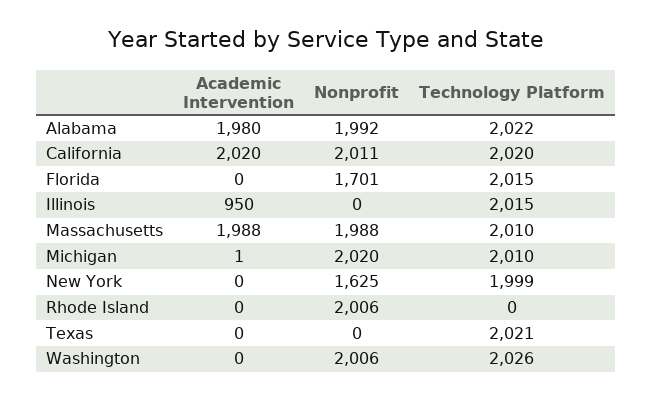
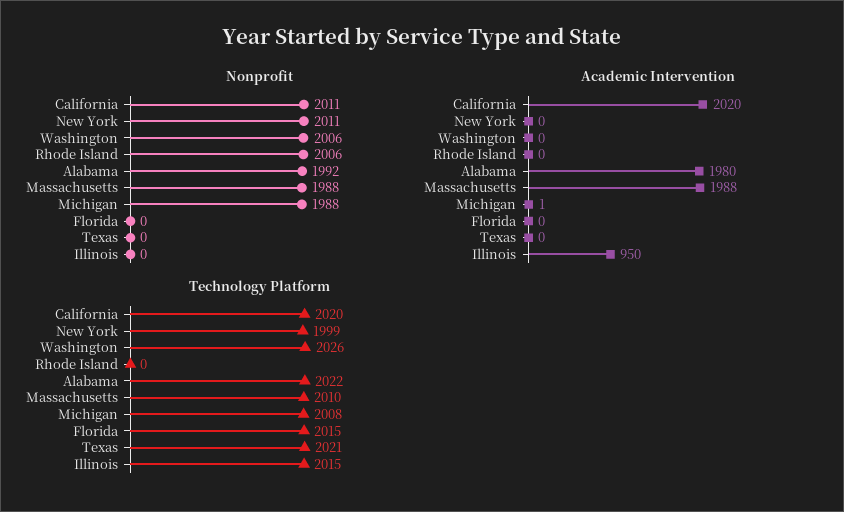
Nonprofit, Florida: 1701 -> 0
Nonprofit, Michigan: 2020 -> 1988
Technology Platform, Michigan: 2010 -> 2008
Nonprofit, New York: 1625 -> 2011

